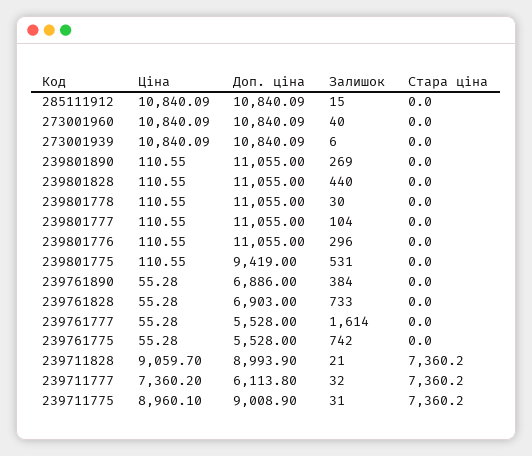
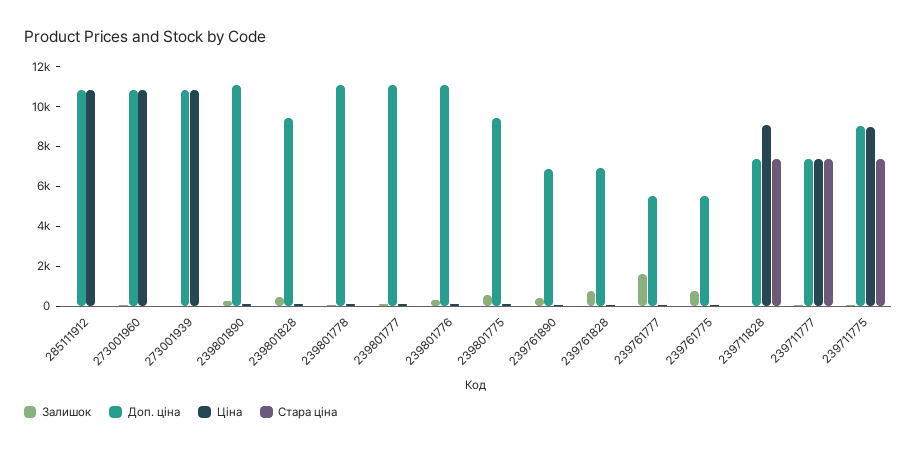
Доп. ціна, 239801828: 11055 -> 9500
Доп. ціна, 239711828: 8993.9 -> 7500
Доп. ціна, 239711777: 6113.8 -> 7500

